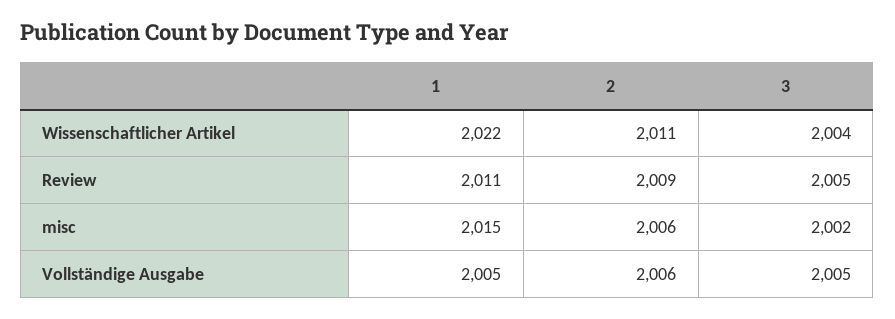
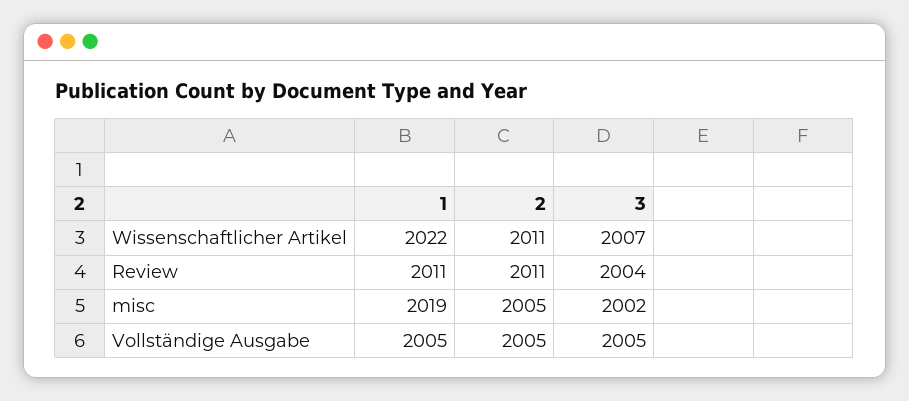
3, Wissenschaftlicher Artikel: 2004 -> 2007
2, Review: 2009 -> 2011
3, Review: 2005 -> 2004
1, misc: 2015 -> 2019
2, misc: 2006 -> 2005
2, Vollständige Ausgabe: 2006 -> 2005

